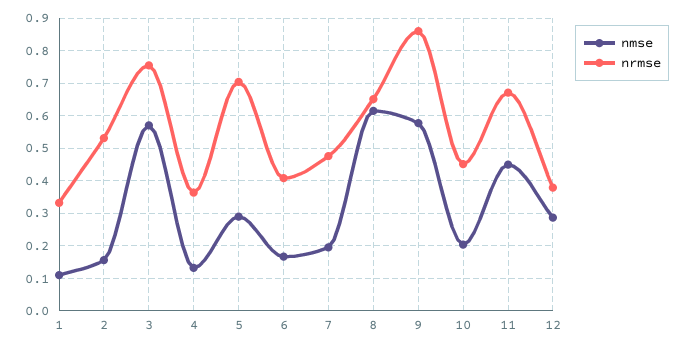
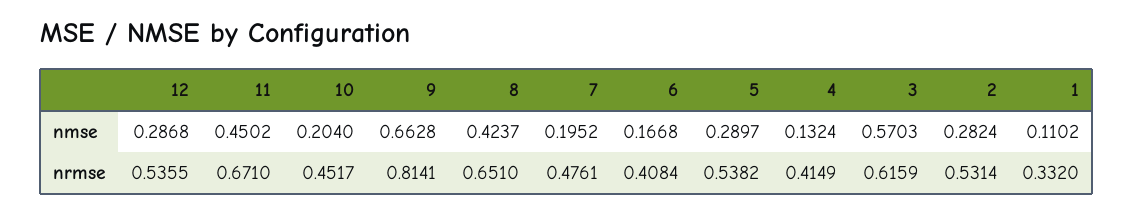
nmse, 2: 0.16 -> 0.2824
nrmse, 3: 0.76 -> 0.6159
nrmse, 4: 0.36 -> 0.4149
nrmse, 5: 0.7 -> 0.5382
nmse, 8: 0.62 -> 0.4237
nmse, 9: 0.58 -> 0.6628
nrmse, 9: 0.86 -> 0.8141
nrmse, 12: 0.38 -> 0.5355

